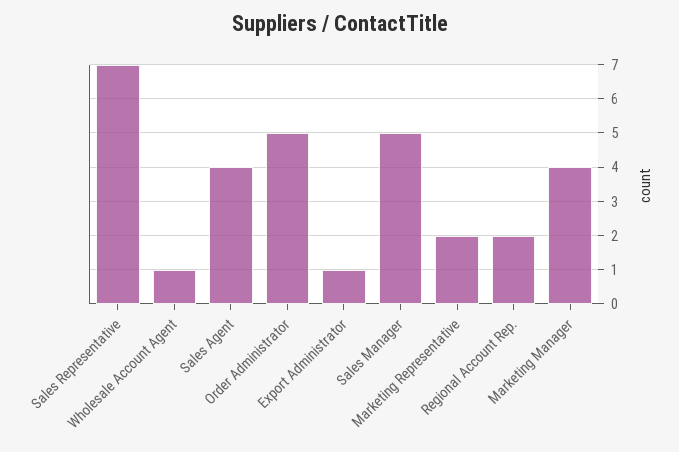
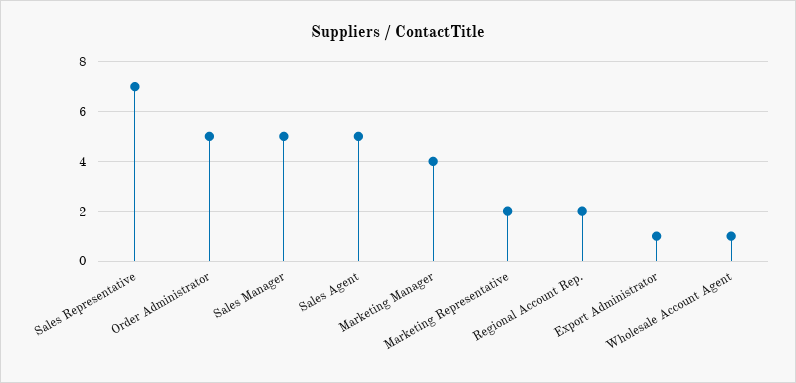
Sales Agent: 4 -> 5

